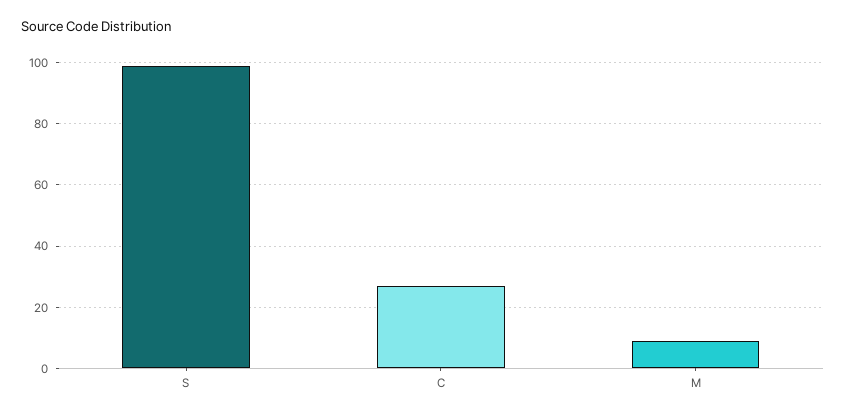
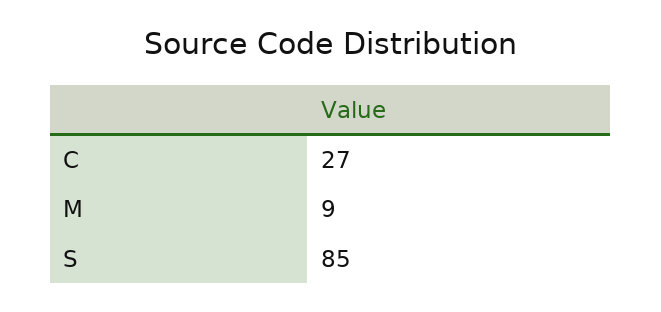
S: 100 -> 85

